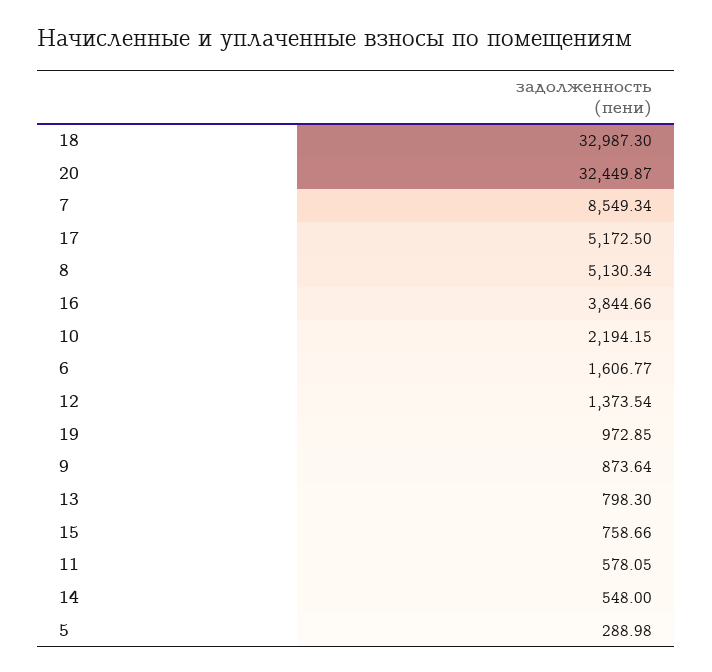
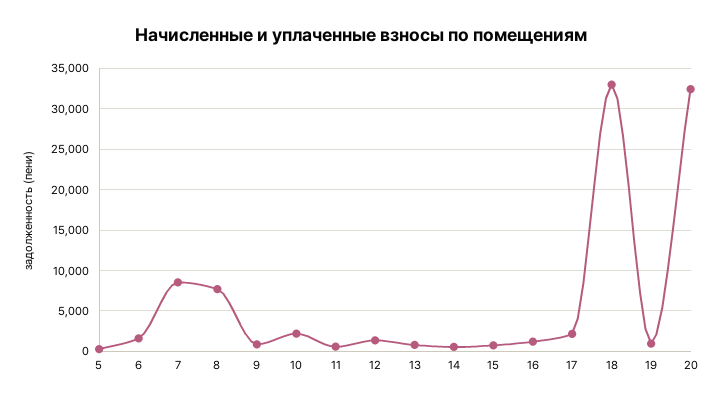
17: 5172.5 -> 2000
8: 5130.34 -> 8000
16: 3844.66 -> 1000

